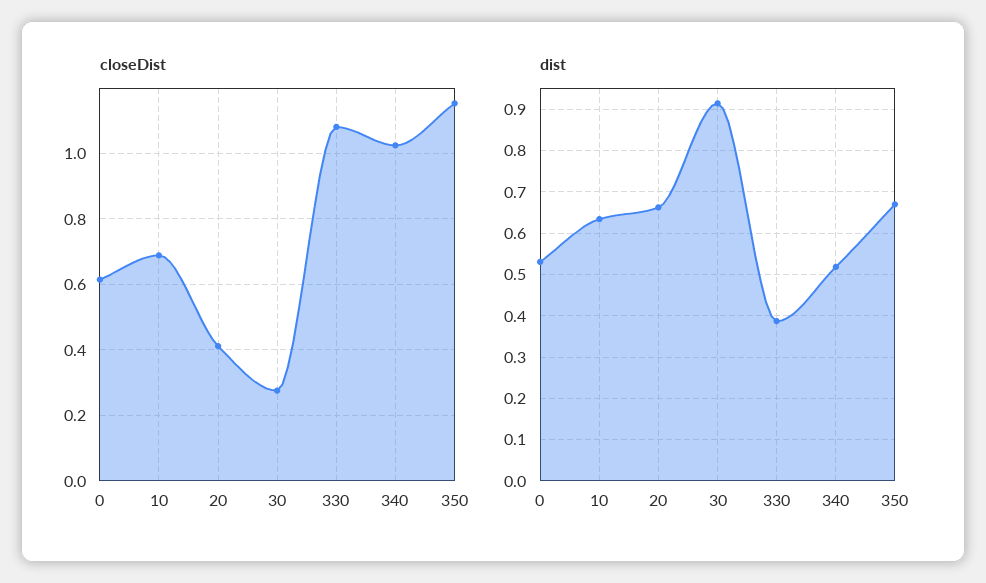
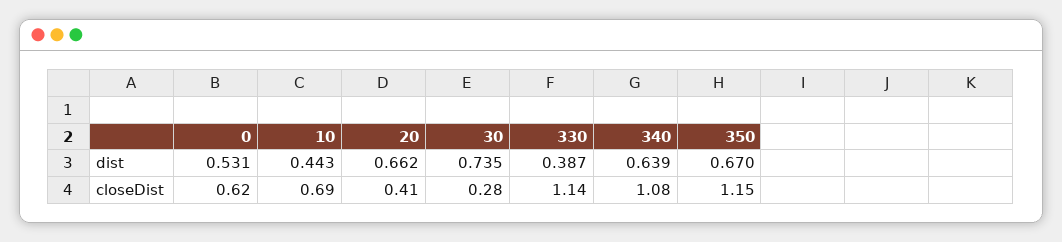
closeDist, 330: 1.08 -> 1.14
closeDist, 340: 1.02 -> 1.08
dist, 10: 0.64 -> 0.443
dist, 30: 0.92 -> 0.735
dist, 340: 0.52 -> 0.639

